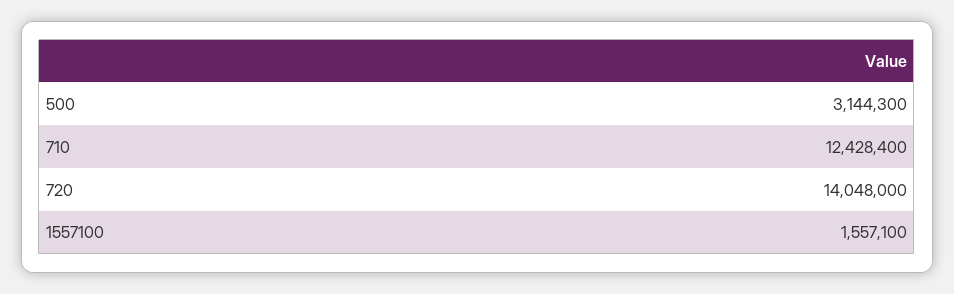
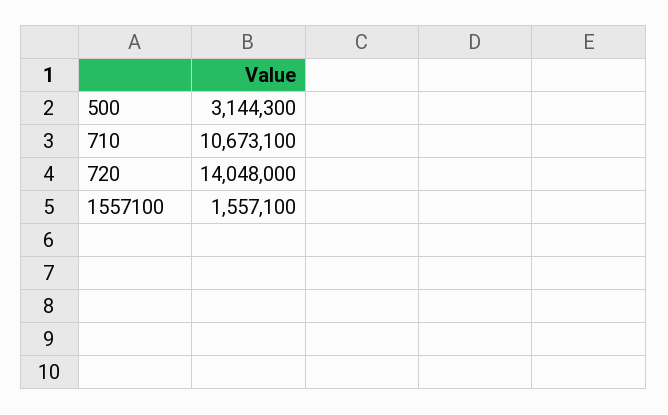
710: 12428400 -> 10673100

